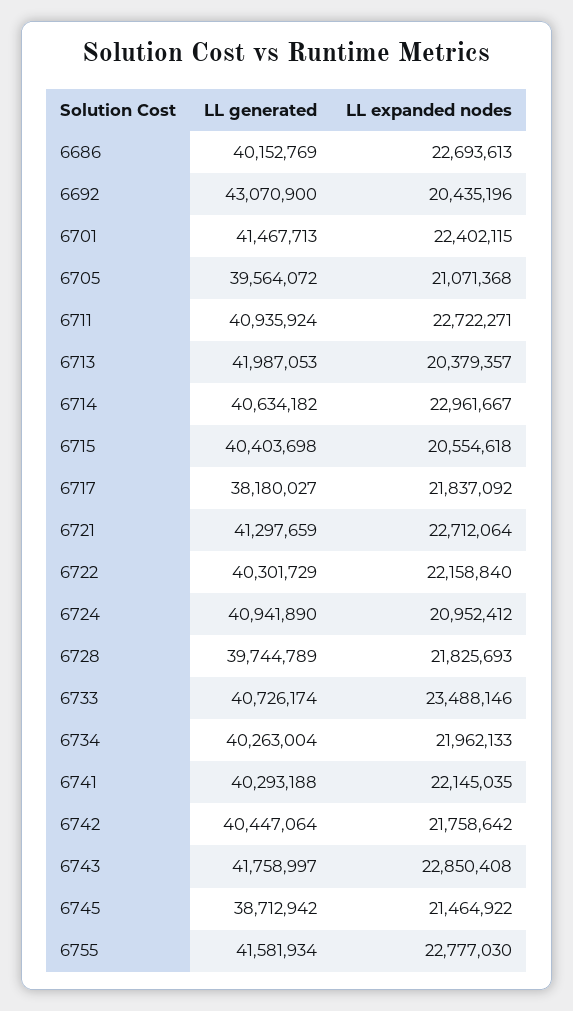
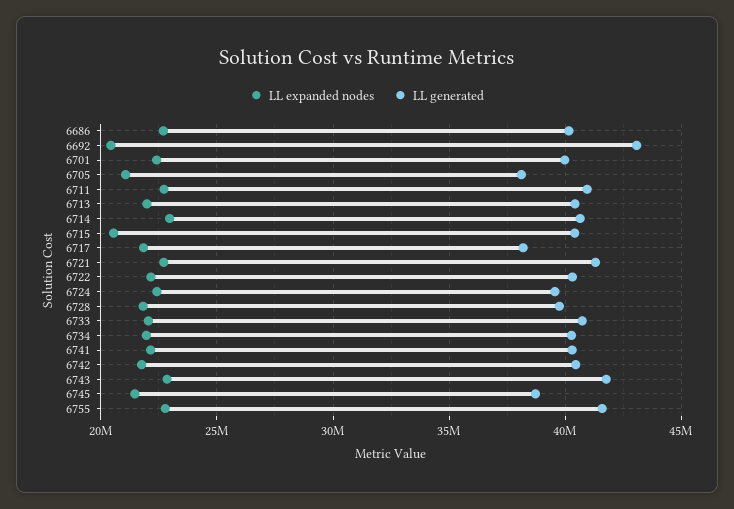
LL generated, 6701: 41467713 -> 40000000
LL generated, 6705: 39564072 -> 38000000
LL generated, 6713: 41987053 -> 40500000
LL expanded nodes, 6713: 20379357 -> 22000000
LL generated, 6724: 40941890 -> 39500000
LL expanded nodes, 6724: 20952412 -> 22500000
LL expanded nodes, 6733: 23488146 -> 22000000

